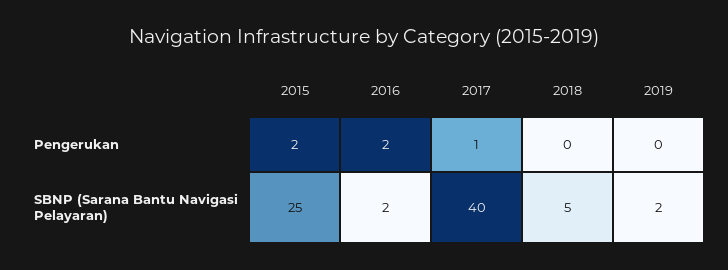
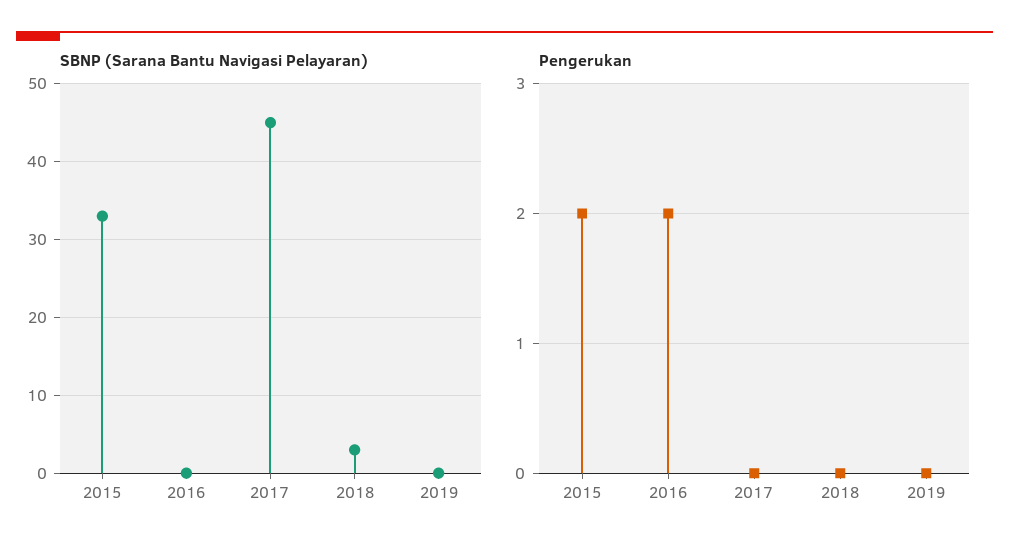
Pengerukan, 2017: 1 -> 0
SBNP (Sarana Bantu Navigasi Pelayaran), 2015: 25 -> 33
SBNP (Sarana Bantu Navigasi Pelayaran), 2016: 2 -> 0
SBNP (Sarana Bantu Navigasi Pelayaran), 2017: 40 -> 45
SBNP (Sarana Bantu Navigasi Pelayaran), 2018: 5 -> 3
SBNP (Sarana Bantu Navigasi Pelayaran), 2019: 2 -> 0

